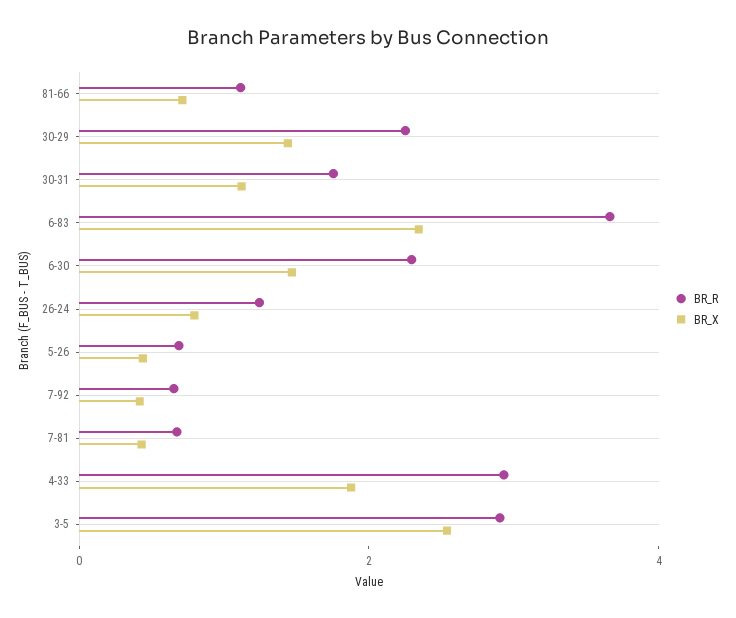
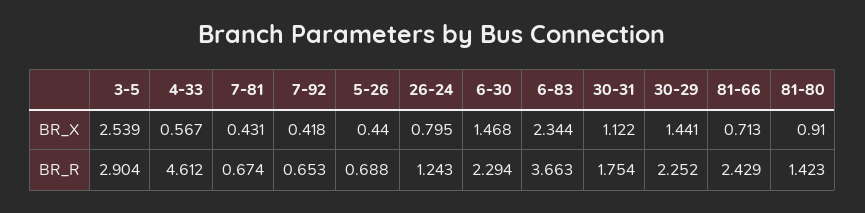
BR_R, 81-66: 1 -> 2.429
BR_R, 4-33: 3 -> 4.612
BR_X, 4-33: 2 -> 0.567
BR_X, 81-80: none -> 0.91
BR_R, 81-80: none -> 1.423

